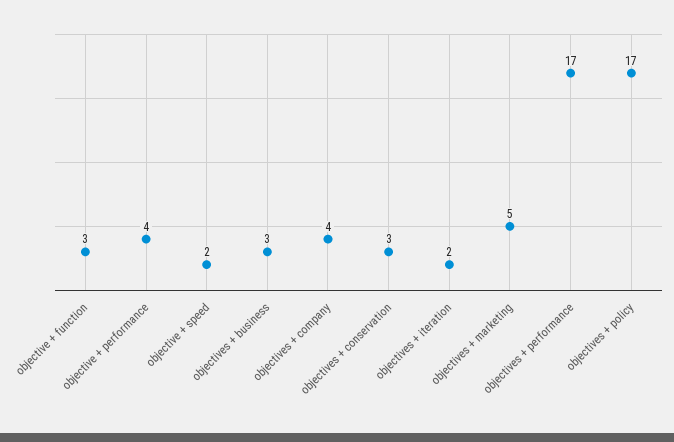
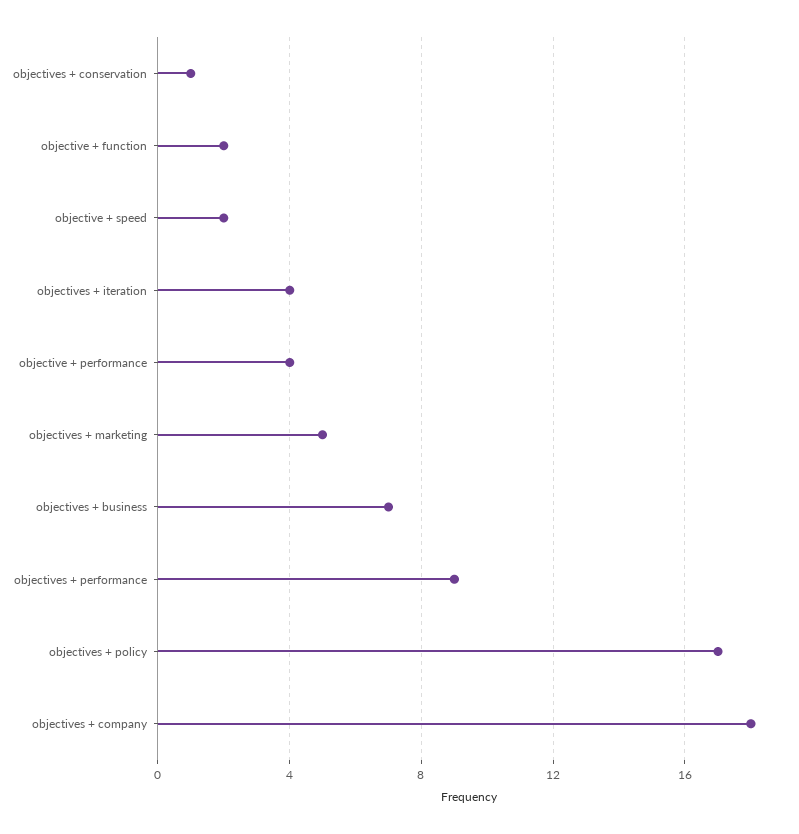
objective + function: 3 -> 2
objectives + business: 3 -> 7
objectives + company: 4 -> 18
objectives + conservation: 3 -> 1
objectives + iteration: 2 -> 4
objectives + performance: 17 -> 9

